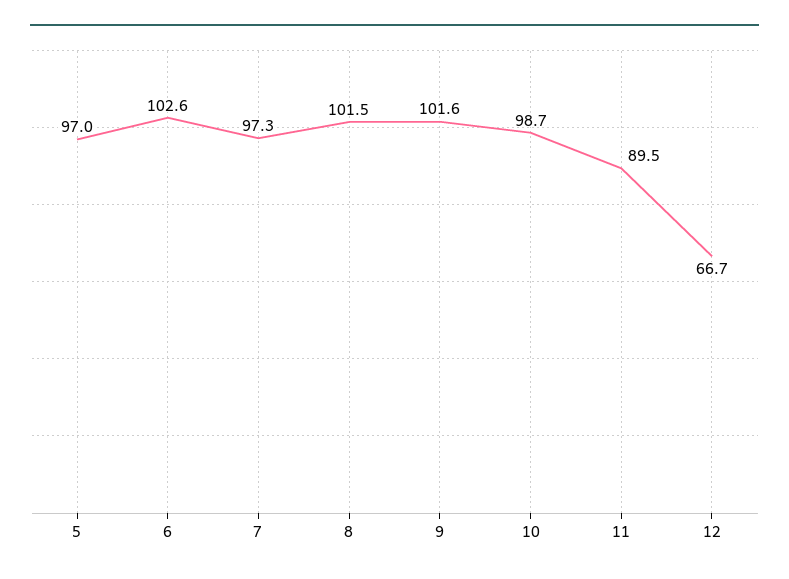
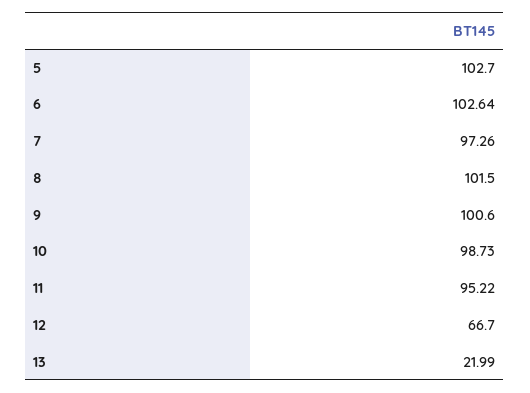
5: 97 -> 102.7
9: 101.6 -> 100.6
11: 89.5 -> 95.22
13: none -> 21.99

